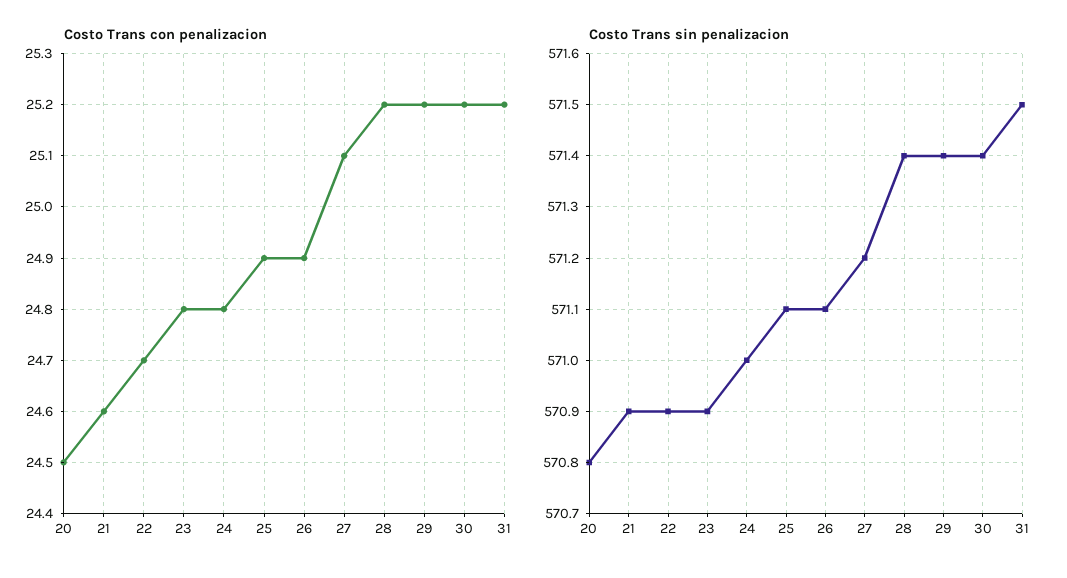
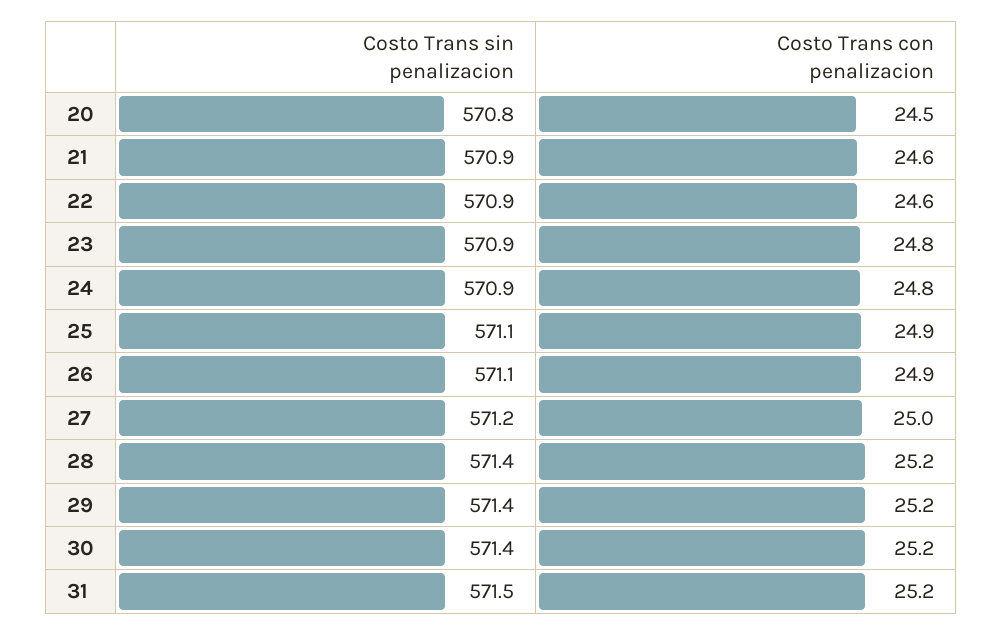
Costo Trans con penalizacion, 22: 24.7 -> 24.6
Costo Trans con penalizacion, 27: 25.1 -> 25
Costo Trans sin penalizacion, 24: 571 -> 570.9

